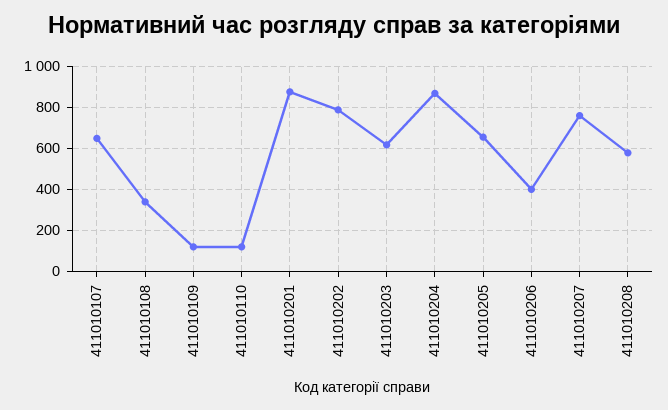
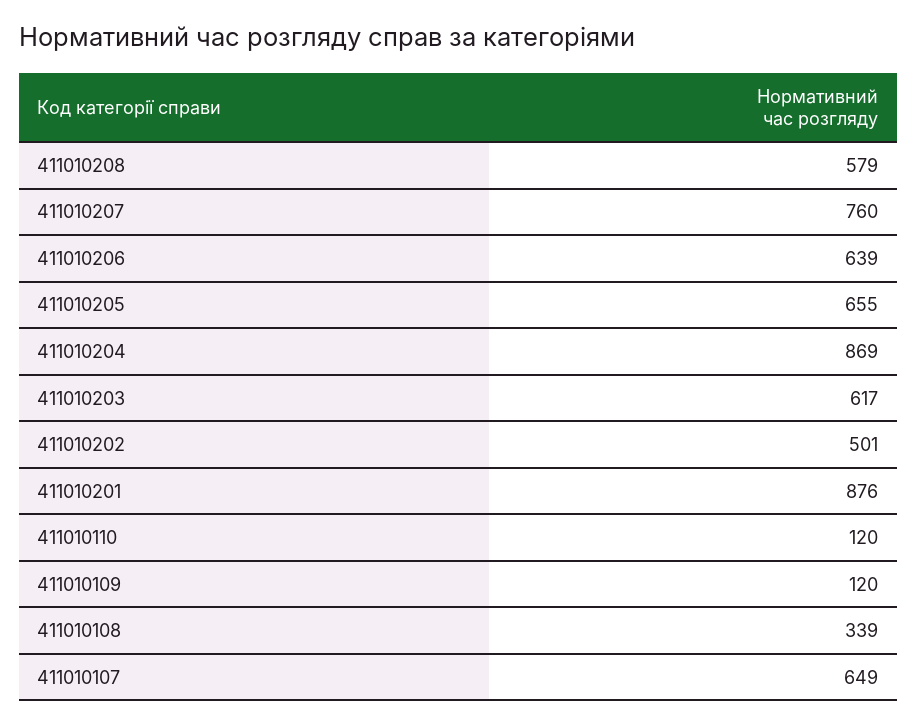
411010202: 800 -> 501
411010206: 400 -> 639

